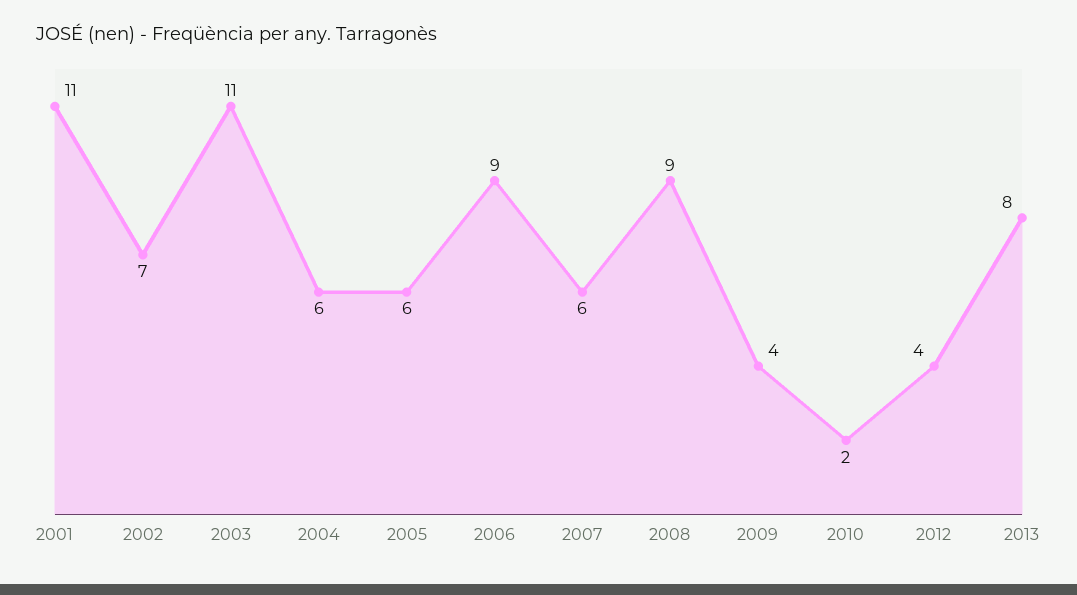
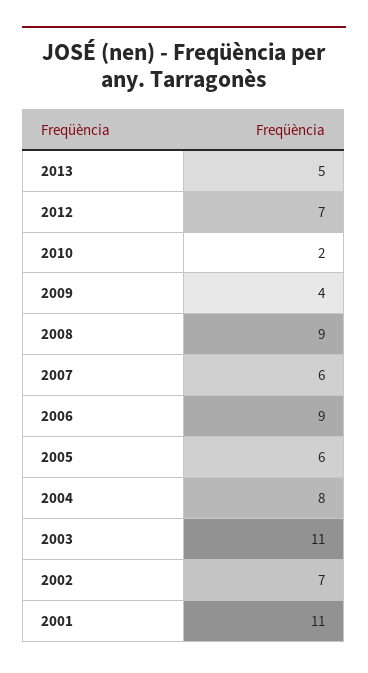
2004: 6 -> 8
2012: 4 -> 7
2013: 8 -> 5

